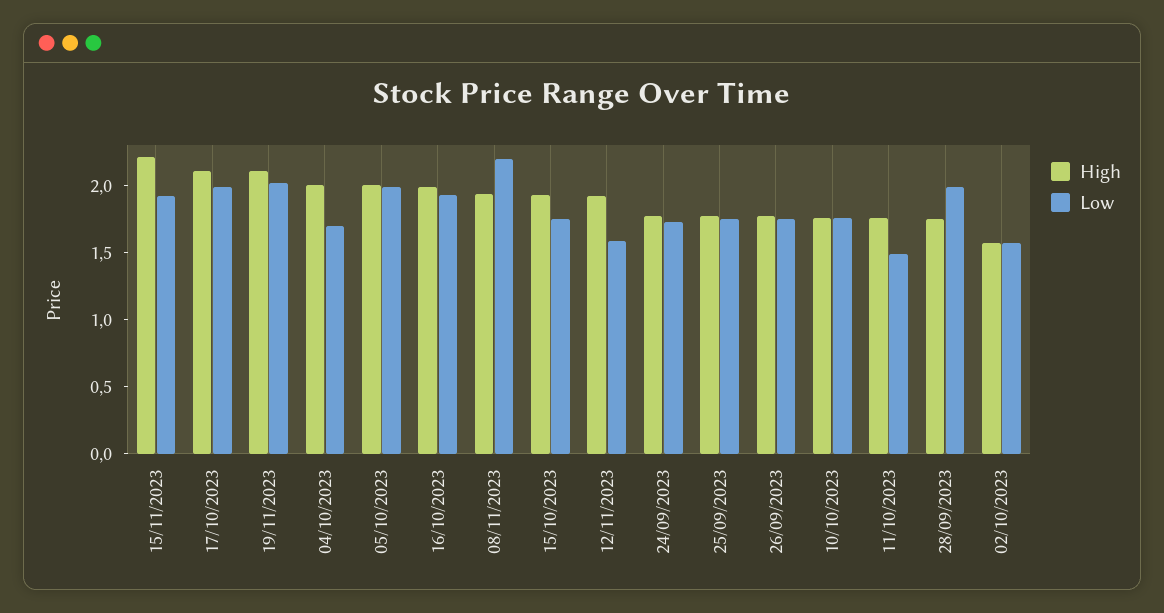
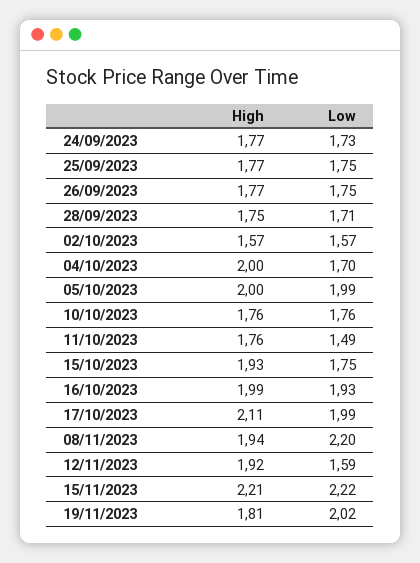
Low, 15/11/2023: 1.9 -> 2.22
High, 19/11/2023: 2.1 -> 1.81
Low, 28/09/2023: 2 -> 1.71

